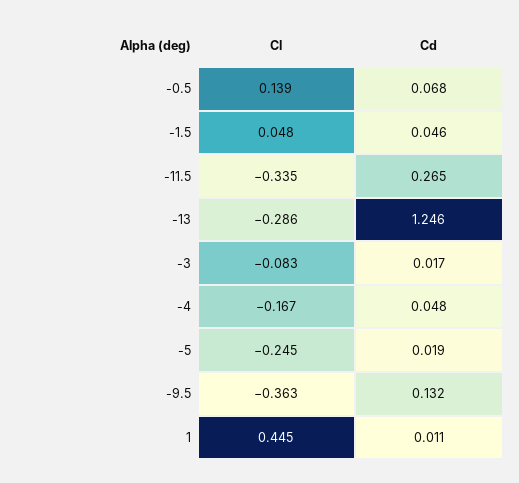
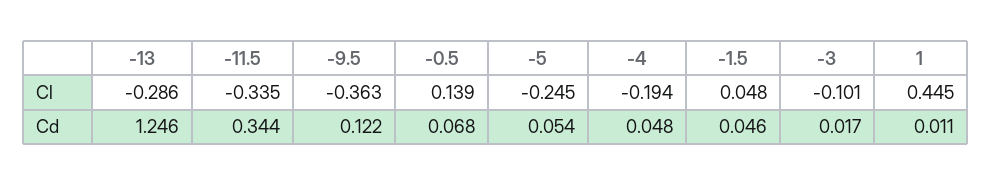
Cd, -11.5: 0.265 -> 0.344
Cl, -3: -0.083 -> -0.101
Cl, -4: -0.167 -> -0.194
Cd, -5: 0.019 -> 0.054
Cd, -9.5: 0.132 -> 0.122

